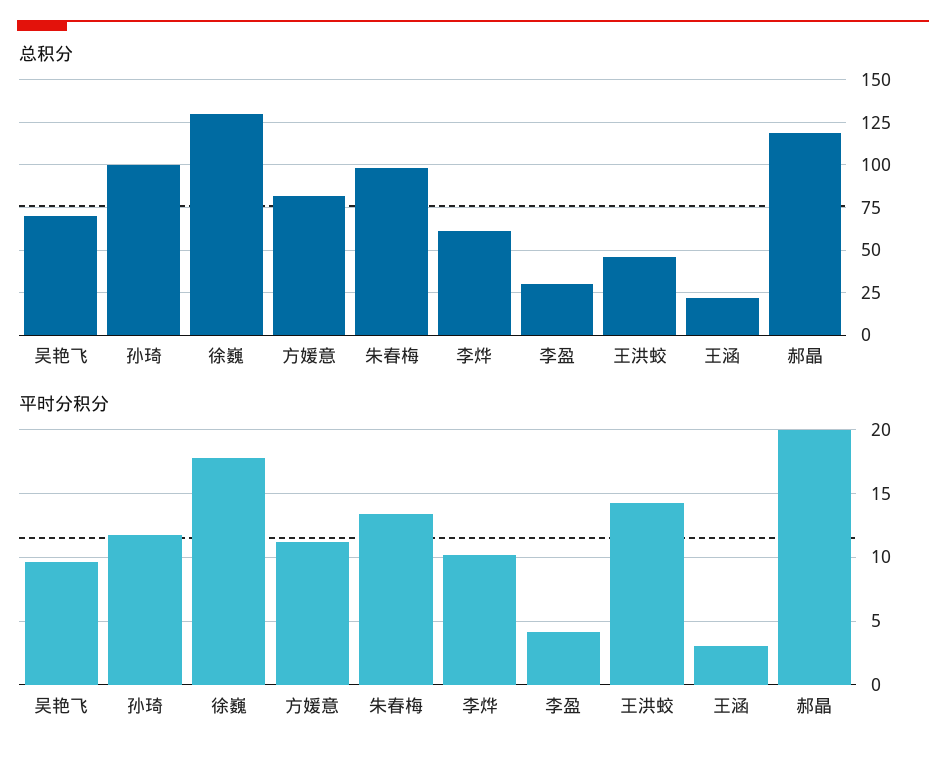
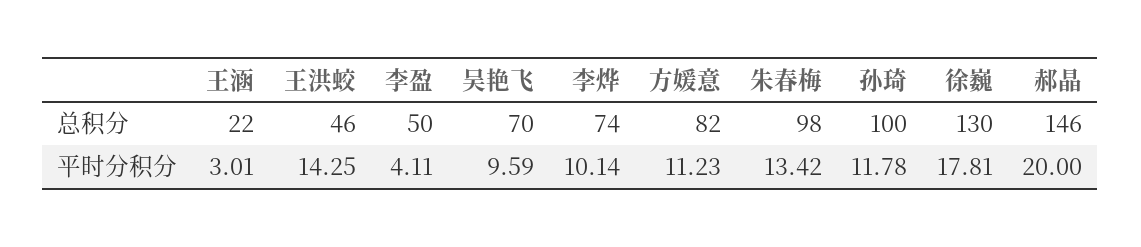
总积分, 李烨: 60 -> 74
总积分, 李盈: 30 -> 50
总积分, 郝晶: 120 -> 146

